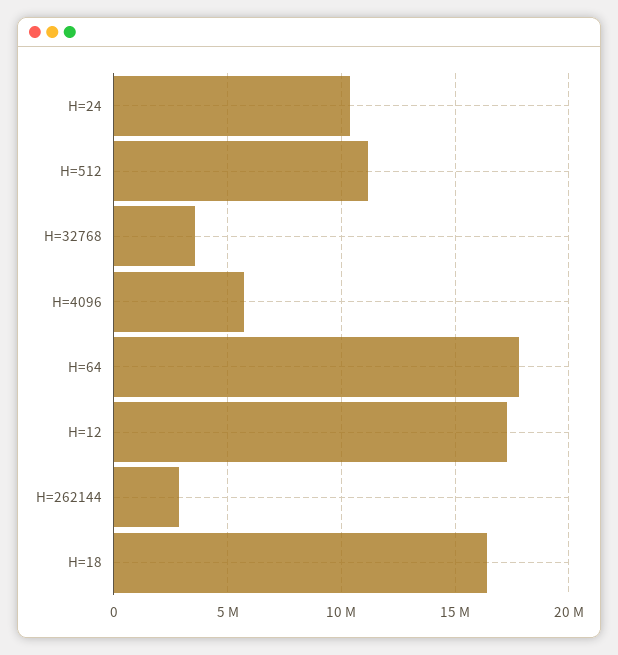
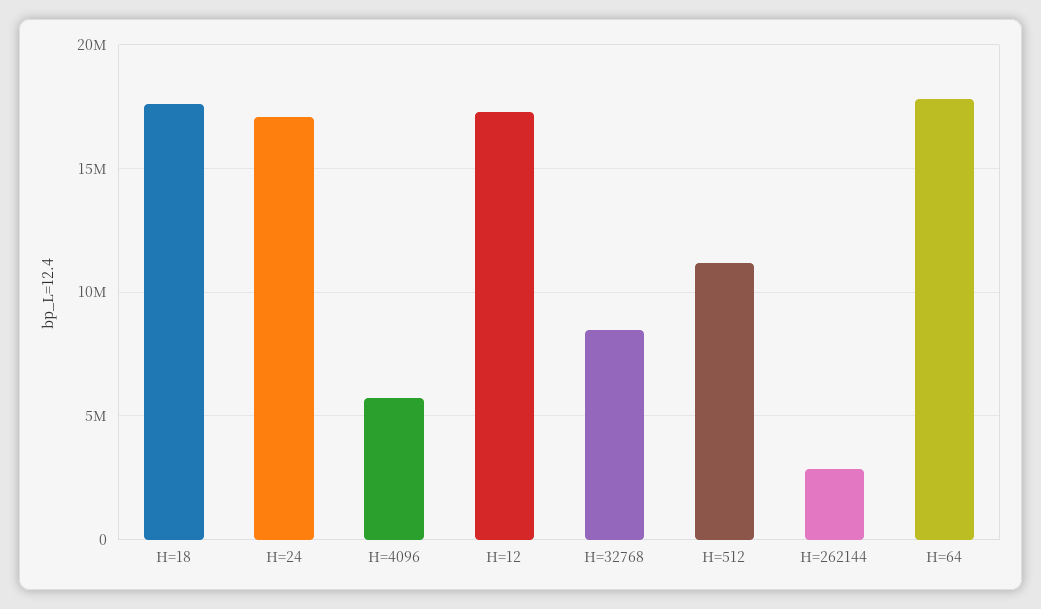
H=24: 10500000 -> 17000000
H=32768: 3500000 -> 8500000
H=18: 16500000 -> 17500000

